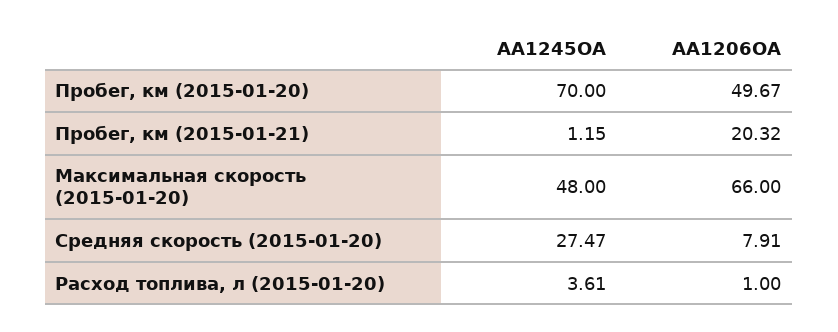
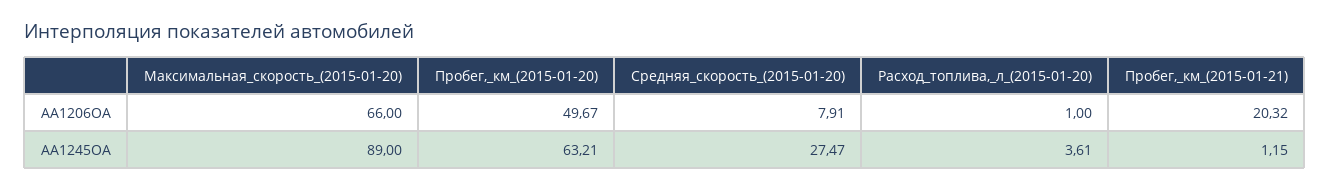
AA1245OA, Пробег, км (2015-01-20): 70 -> 63.21
AA1245OA, Максимальная скорость (2015-01-20): 48 -> 89

